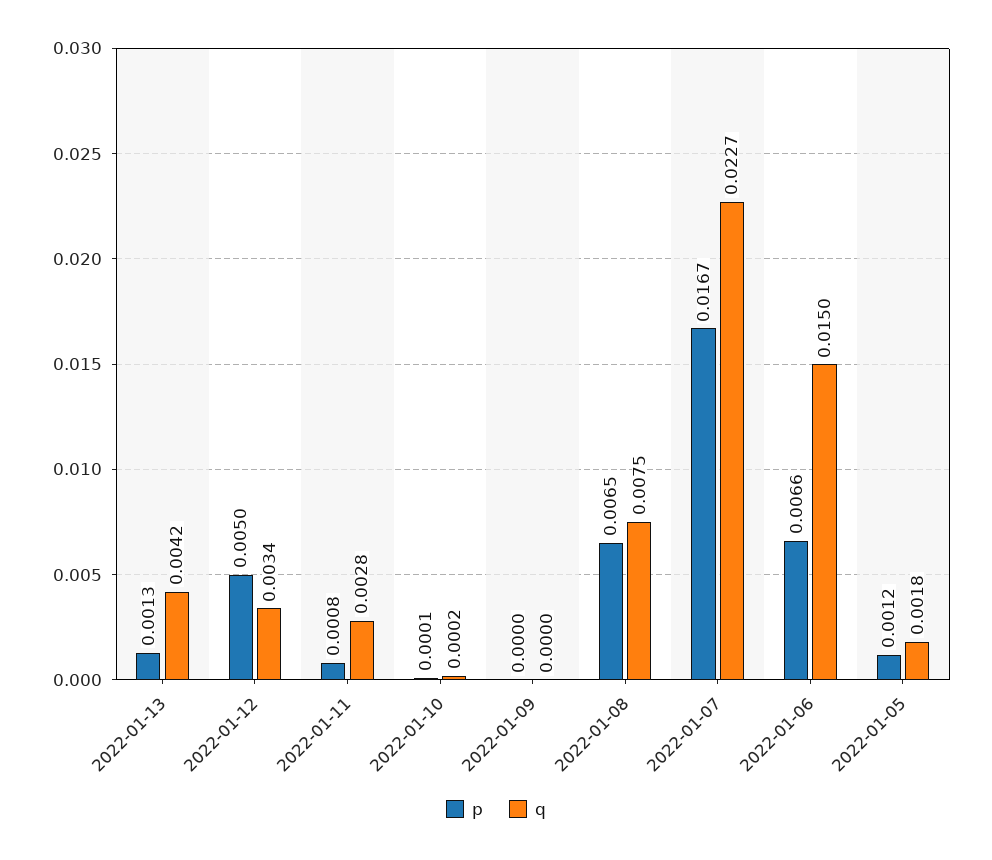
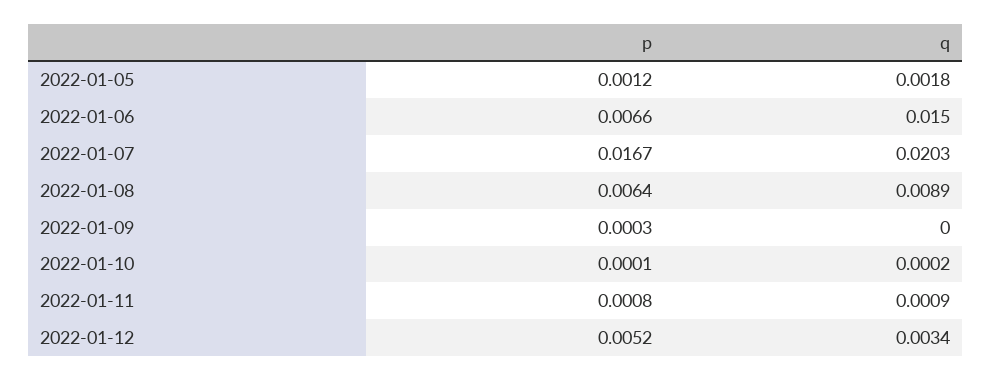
p, 2022-01-13: 0.0013 -> none
q, 2022-01-13: 0.0042 -> none
p, 2022-01-12: 0.005 -> 0.0052
q, 2022-01-11: 0.0028 -> 0.0009
p, 2022-01-09: 0 -> 0.0003
p, 2022-01-08: 0.0065 -> 0.0064
q, 2022-01-08: 0.0075 -> 0.0089
q, 2022-01-07: 0.0227 -> 0.0203

